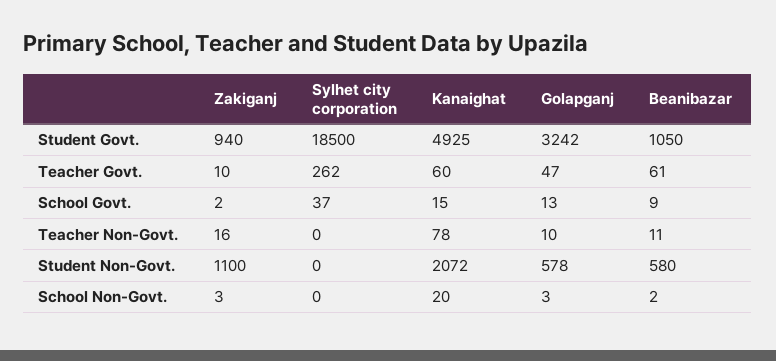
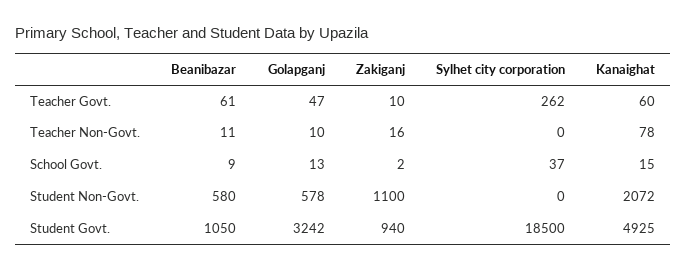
Zakiganj, School Non-Govt.: 3 -> none
Sylhet city corporation, School Non-Govt.: 0 -> none
Kanaighat, School Non-Govt.: 20 -> none
Golapganj, School Non-Govt.: 3 -> none
Beanibazar, School Non-Govt.: 2 -> none

